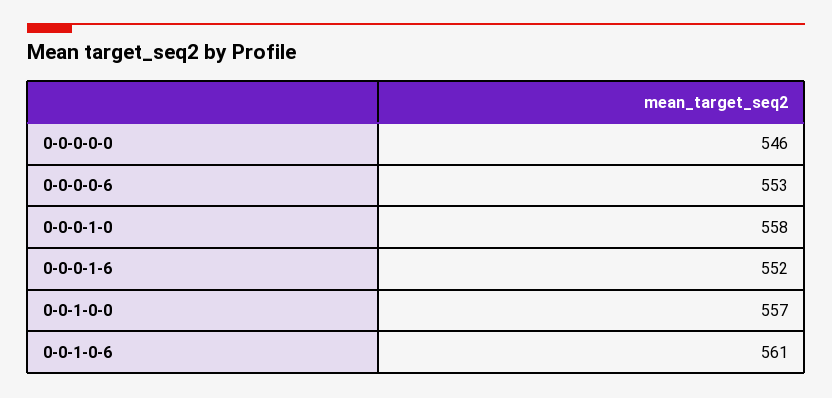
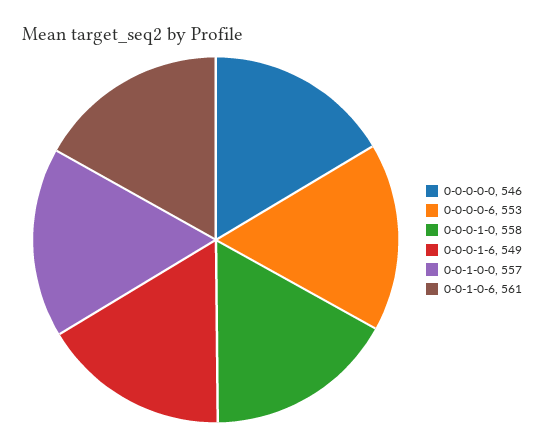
0-0-0-1-6: 552 -> 549

